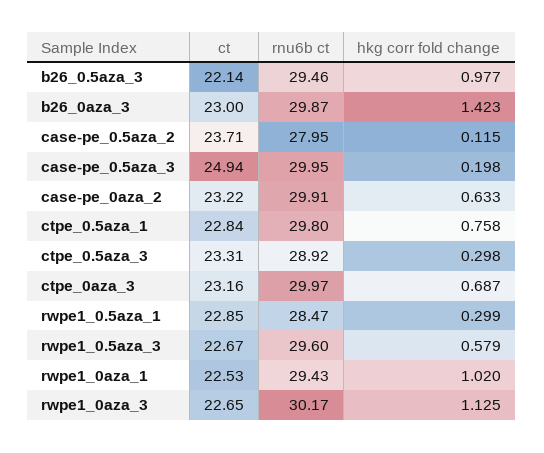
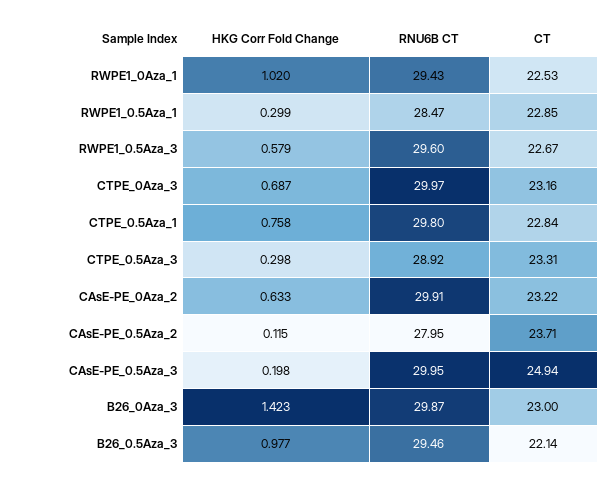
ct, rwpe1_0aza_3: 22.65 -> none
rnu6b ct, rwpe1_0aza_3: 30.17 -> none
hkg corr fold change, rwpe1_0aza_3: 1.125 -> none

